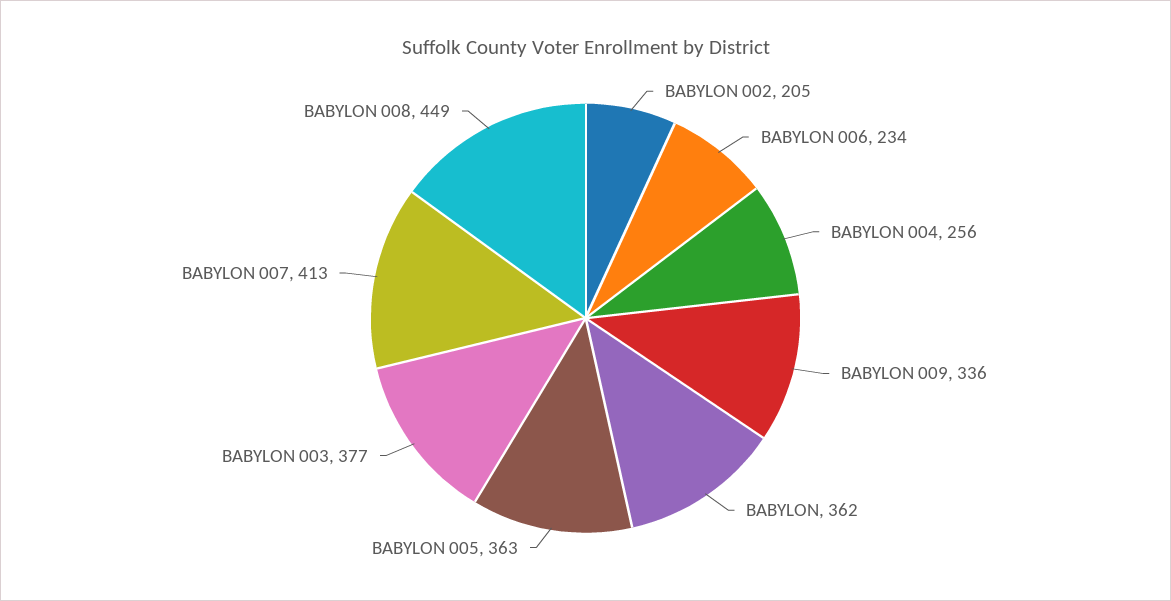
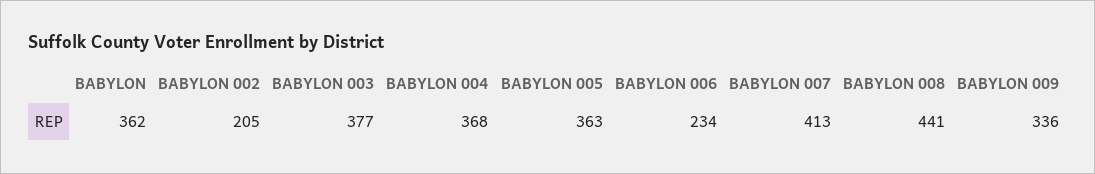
BABYLON 004: 256 -> 368
BABYLON 008: 449 -> 441

